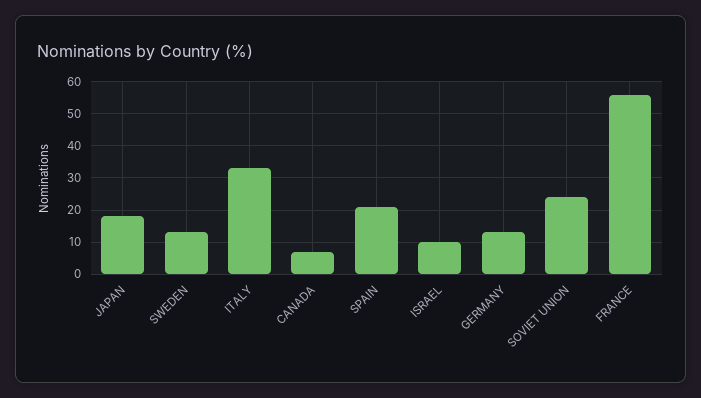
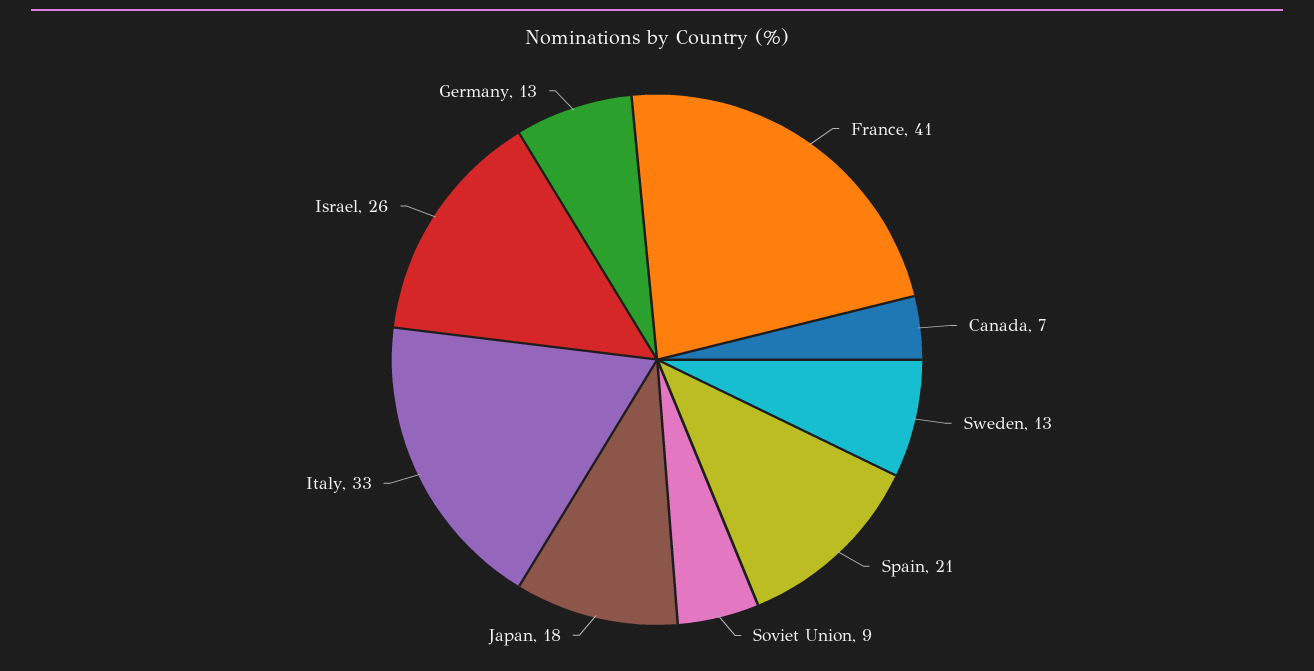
ISRAEL: 10 -> 26
SOVIET UNION: 25 -> 9
FRANCE: 55 -> 41

